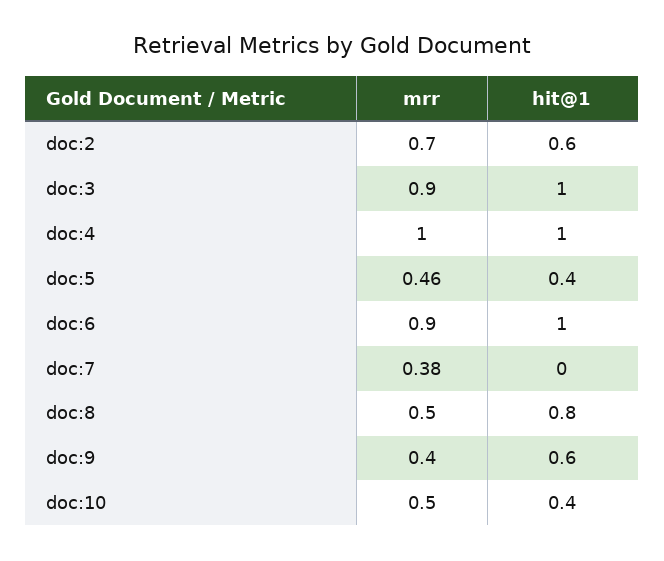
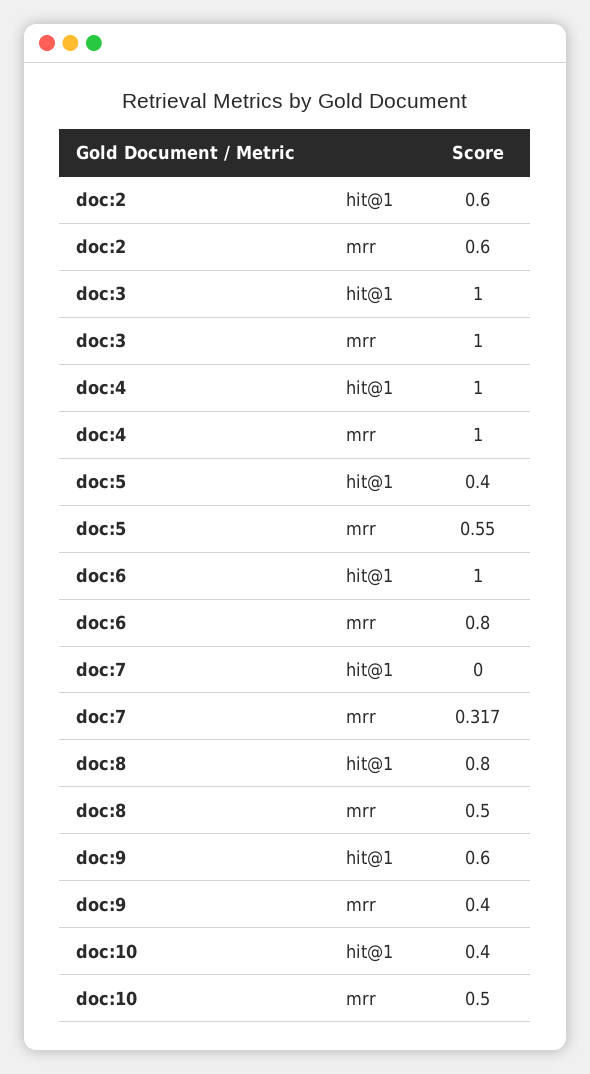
mrr, doc:2: 0.7 -> 0.6
mrr, doc:3: 0.9 -> 1
mrr, doc:5: 0.46 -> 0.55
mrr, doc:6: 0.9 -> 0.8
mrr, doc:7: 0.38 -> 0.317

